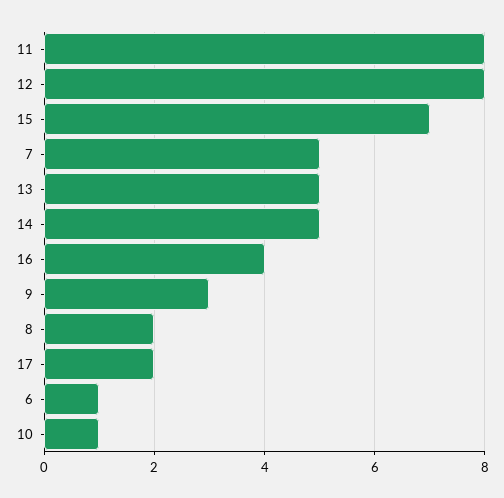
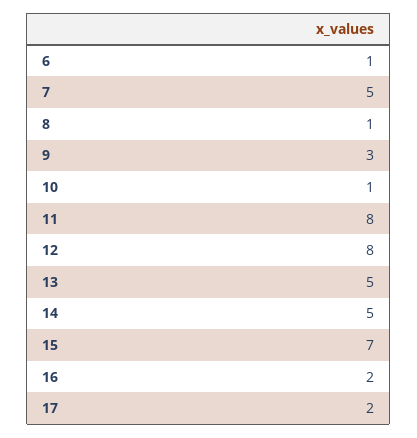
16: 4 -> 2
8: 2 -> 1

